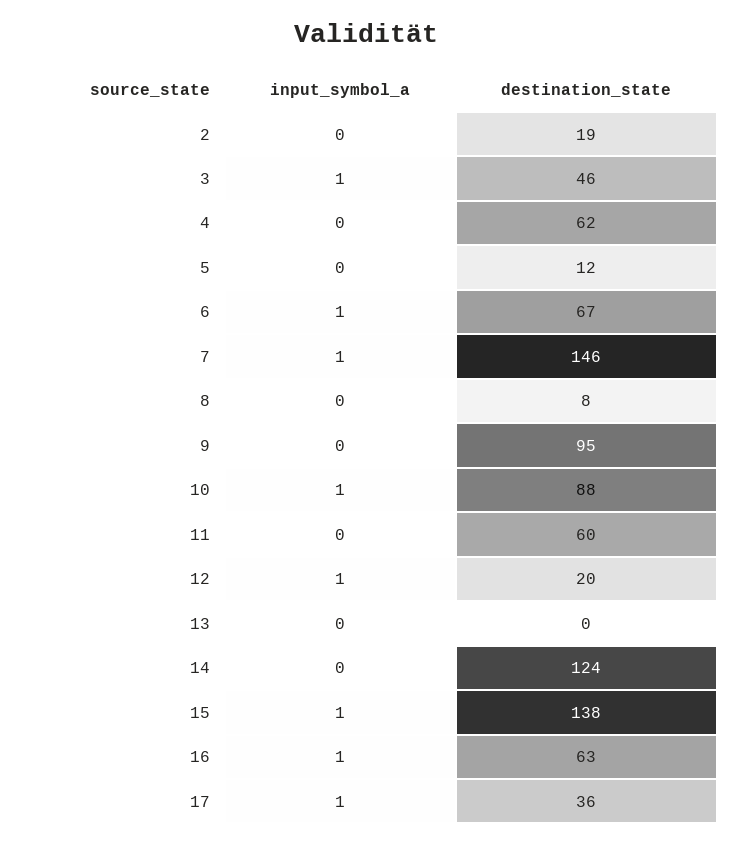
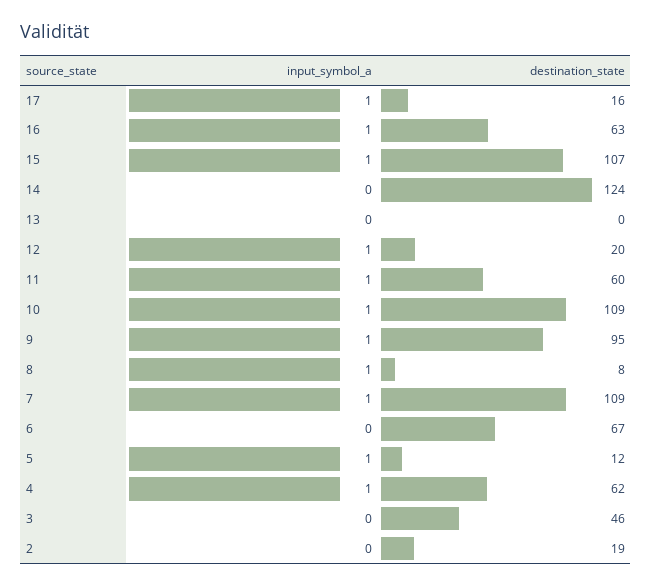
input_symbol_a, 3: 1 -> 0
input_symbol_a, 4: 0 -> 1
input_symbol_a, 5: 0 -> 1
input_symbol_a, 6: 1 -> 0
destination_state, 7: 146 -> 109
input_symbol_a, 8: 0 -> 1
input_symbol_a, 9: 0 -> 1
destination_state, 10: 88 -> 109
input_symbol_a, 11: 0 -> 1
destination_state, 15: 138 -> 107
destination_state, 17: 36 -> 16

